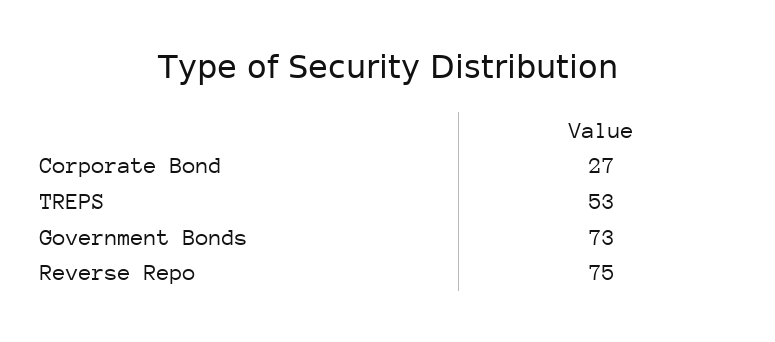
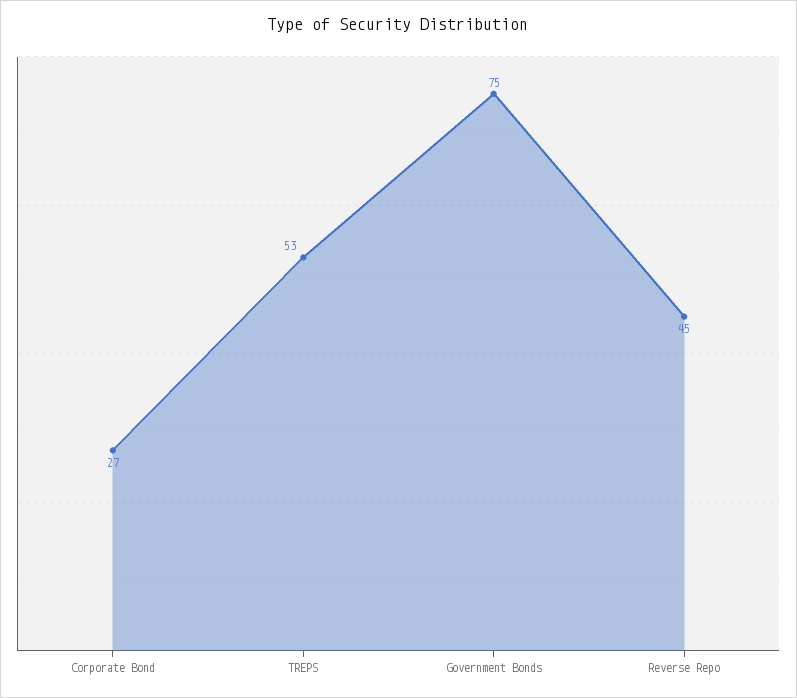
Government Bonds: 73 -> 75
Reverse Repo: 75 -> 45

